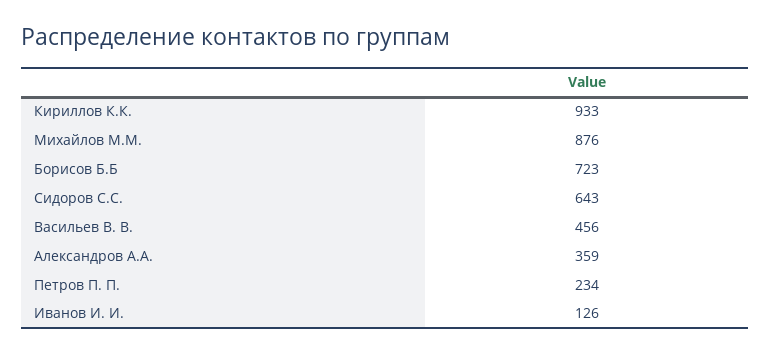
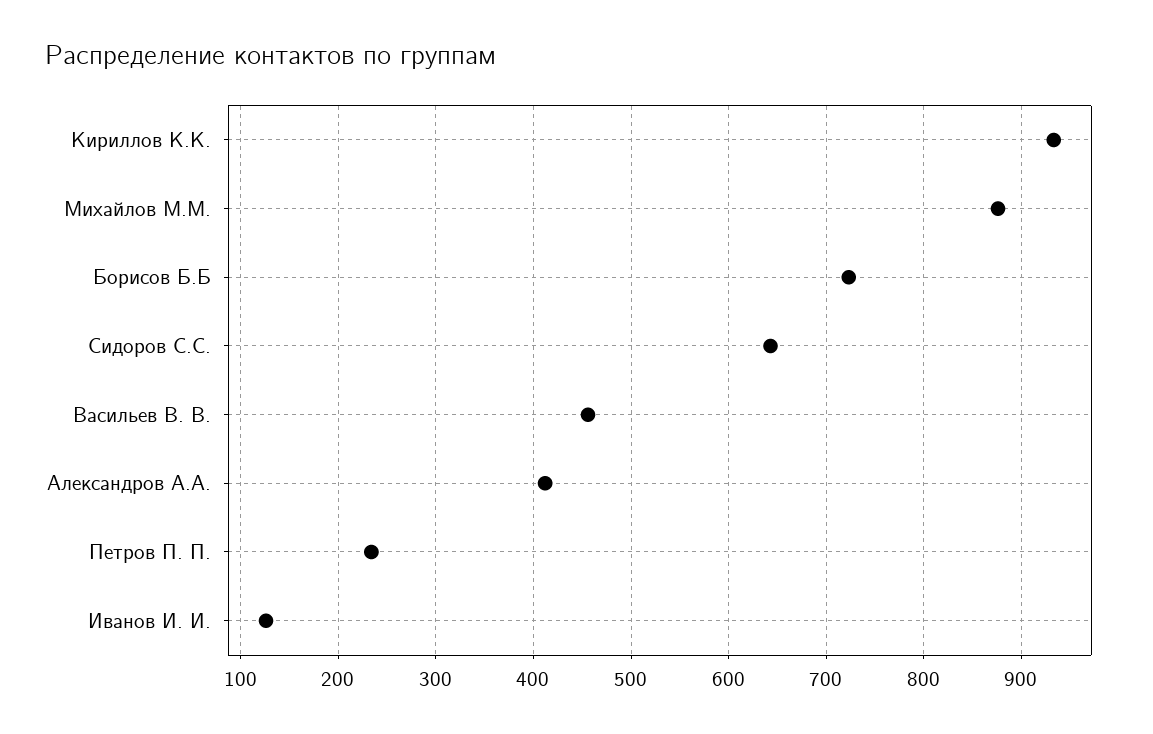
Александров А.А.: 359 -> 410

